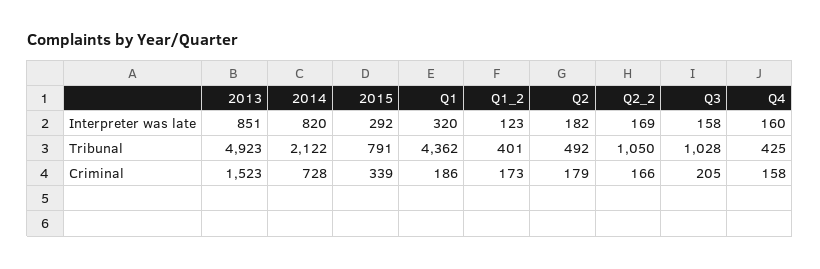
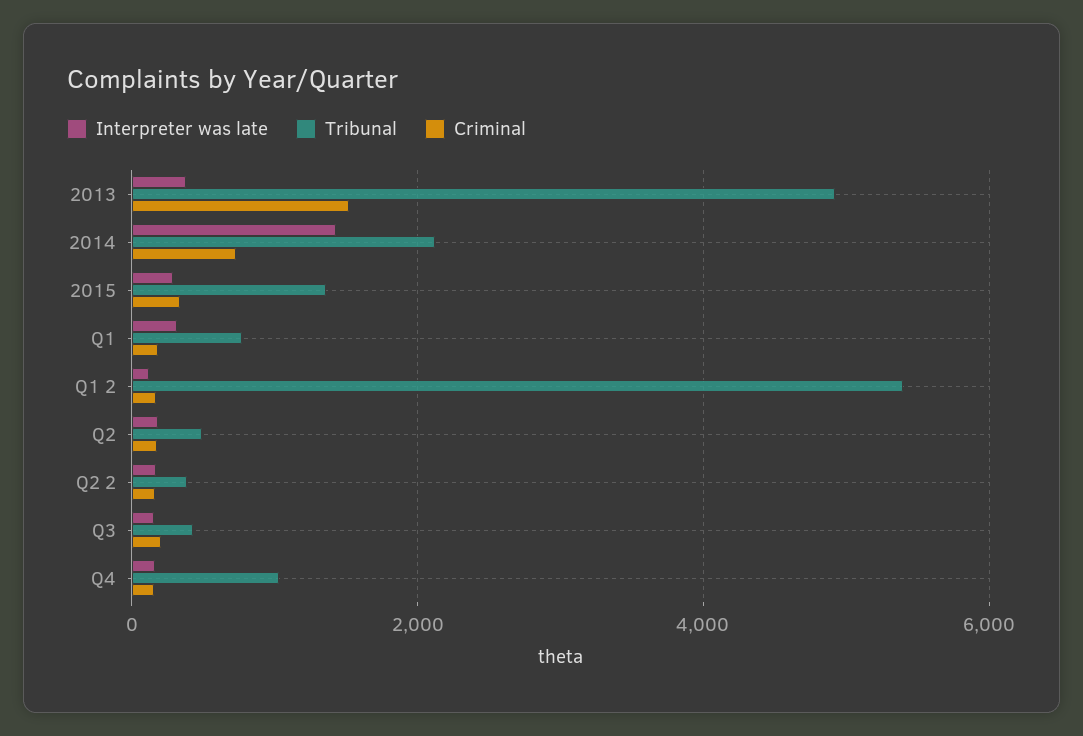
Interpreter was late, 2013: 851 -> 400
Interpreter was late, 2014: 820 -> 1400
Tribunal, 2015: 791 -> 1400
Tribunal, Q1: 4362 -> 800
Tribunal, Q1_2: 401 -> 5400
Tribunal, Q2_2: 1050 -> 400
Tribunal, Q3: 1028 -> 400
Tribunal, Q4: 425 -> 1000

